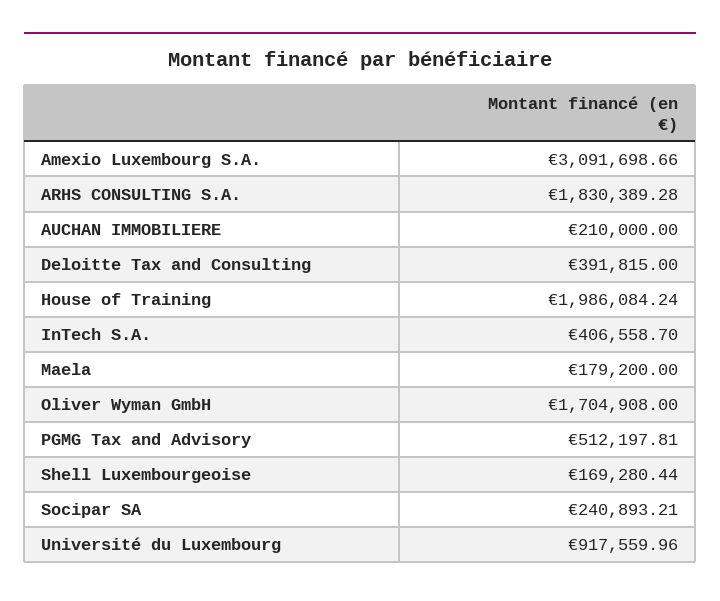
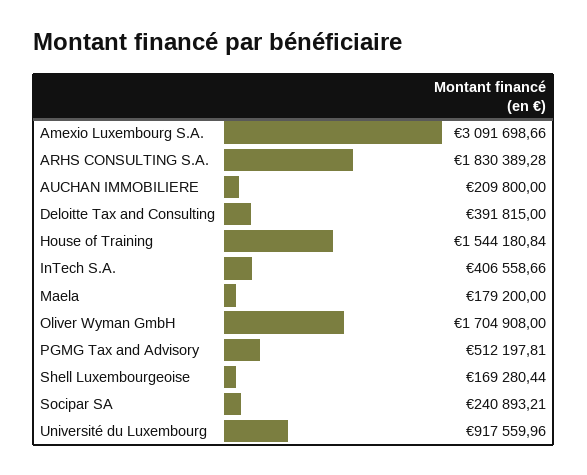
AUCHAN IMMOBILIERE: 210000 -> 209800
House of Training: 1986084.24 -> 1544180.84
InTech S.A.: 406558.7 -> 406558.66

